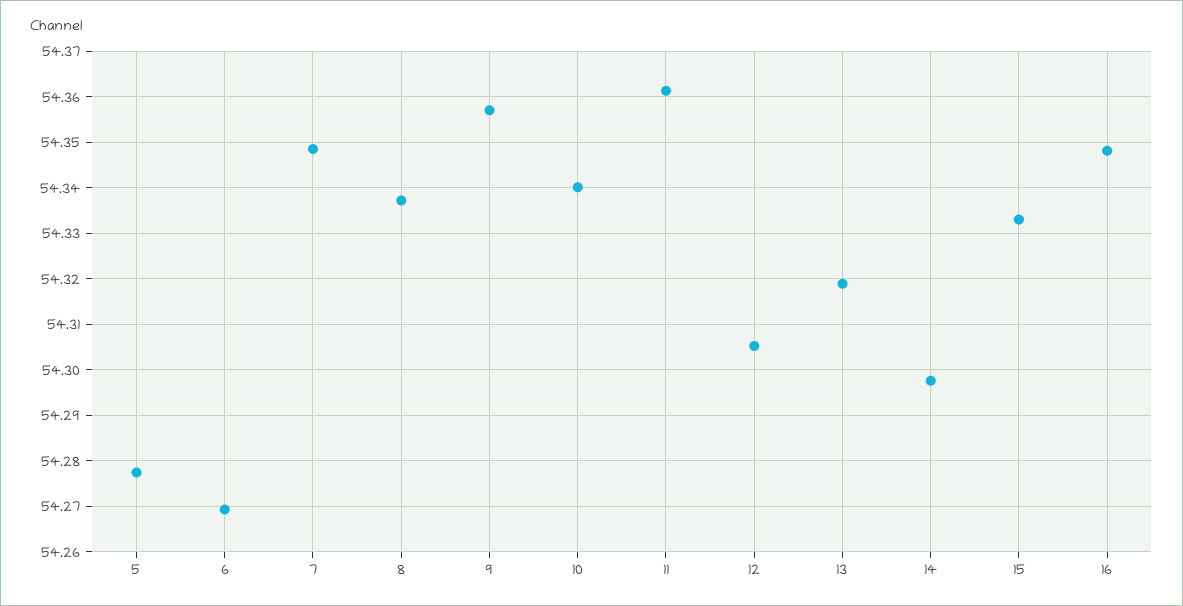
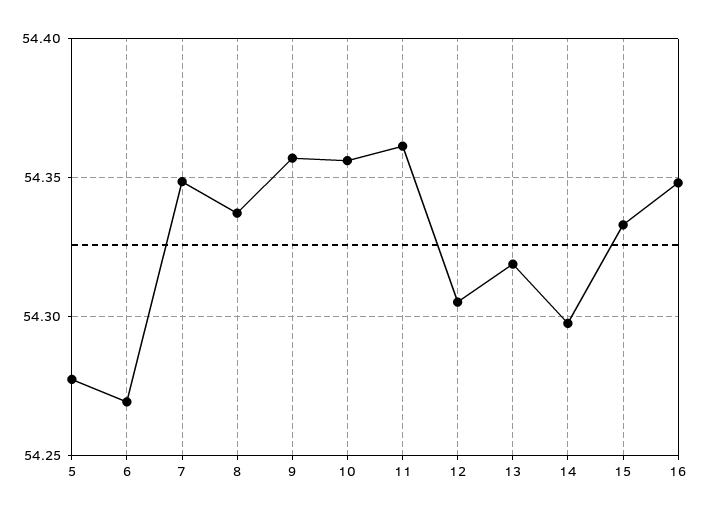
10: 54.34 -> 54.355

